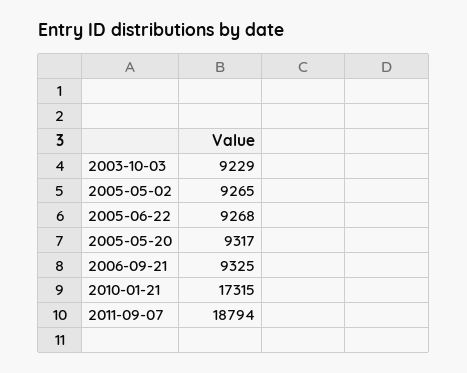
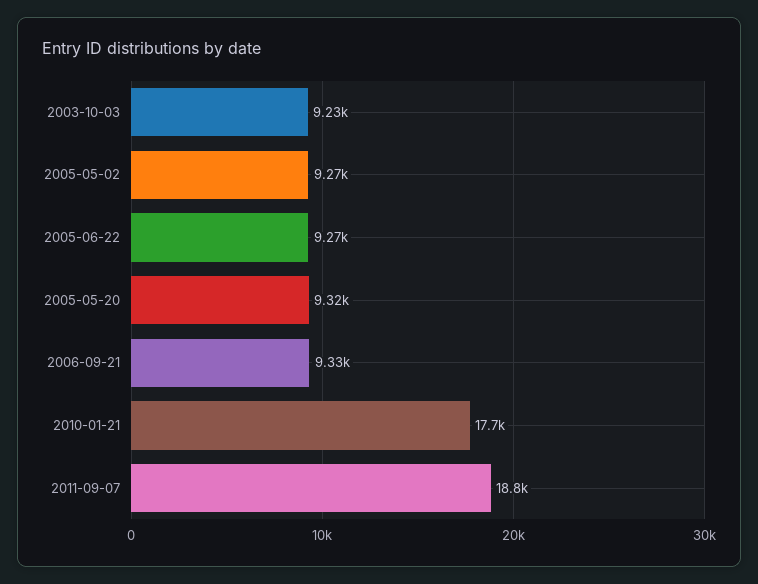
2010-01-21: 17315 -> 17700

